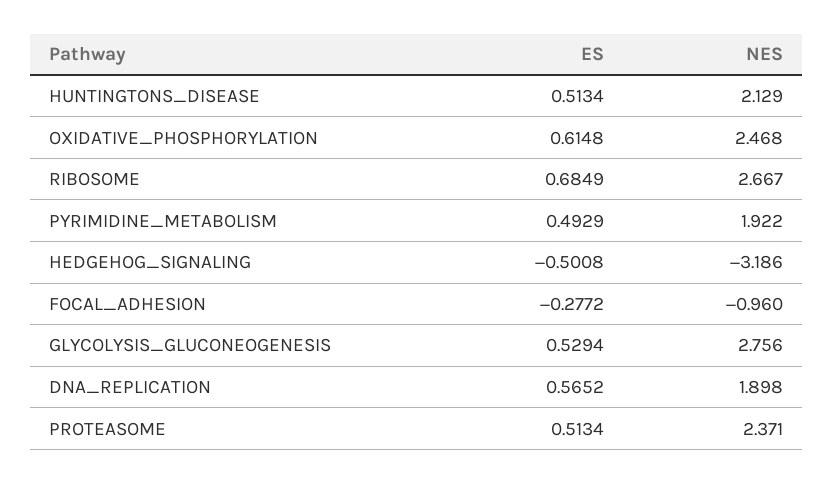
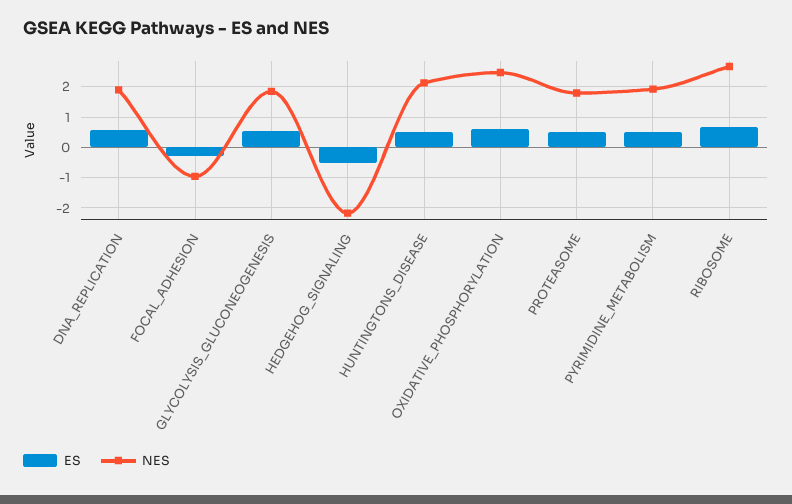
NES, HEDGEHOG_SIGNALING: -3.186 -> -2.2
NES, GLYCOLYSIS_GLUCONEOGENESIS: 2.756 -> 1.8
NES, PROTEASOME: 2.371 -> 1.8

